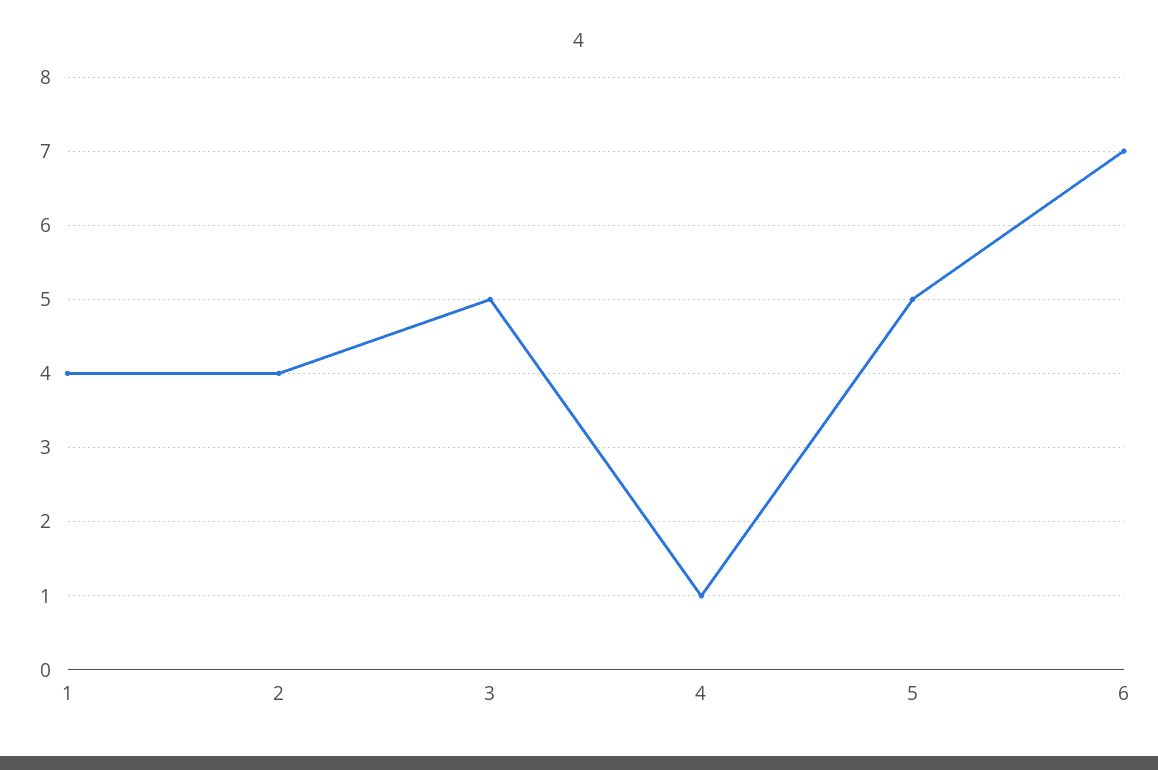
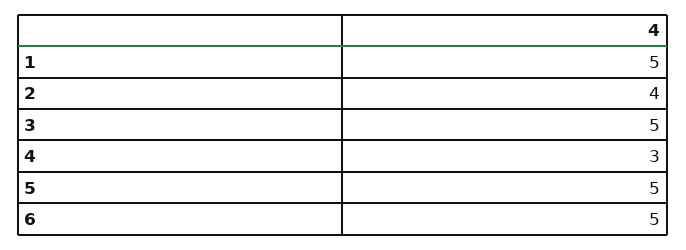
1: 4 -> 5
4: 1 -> 3
6: 7 -> 5

